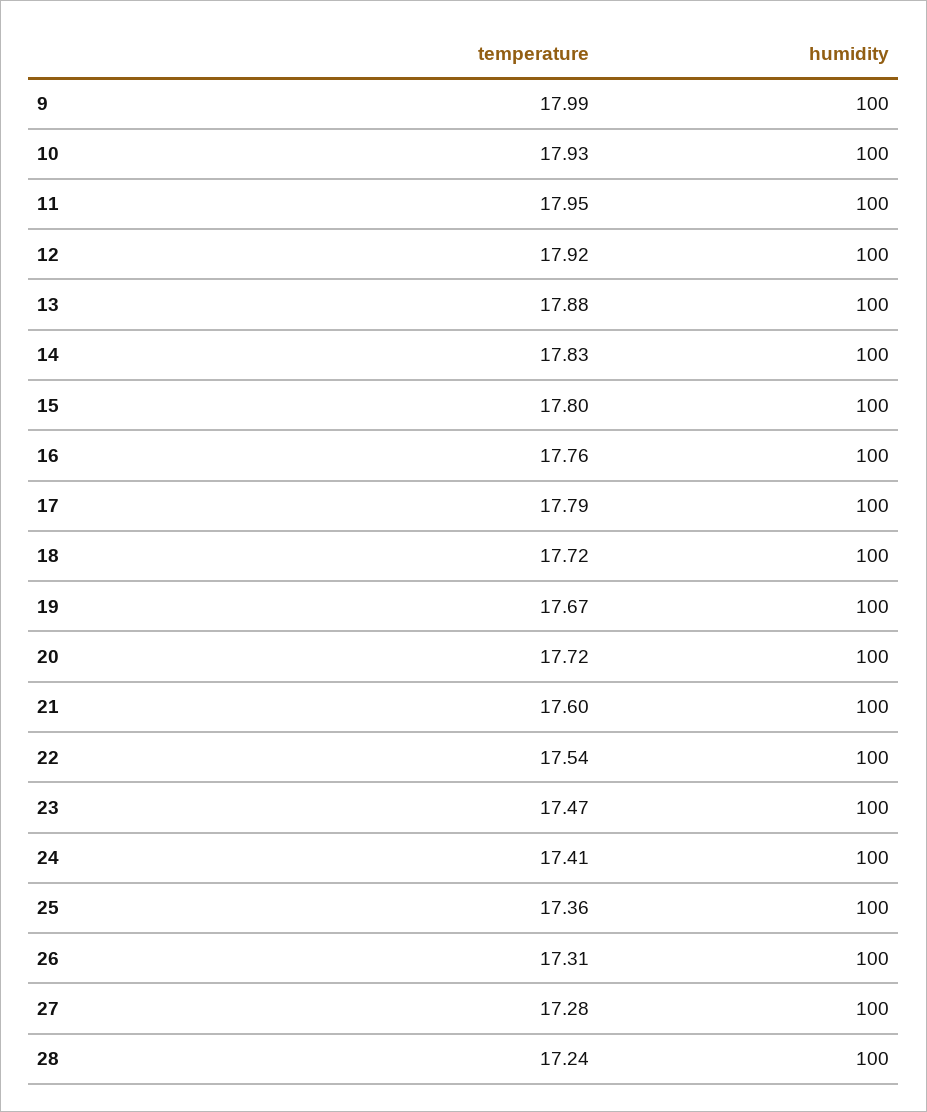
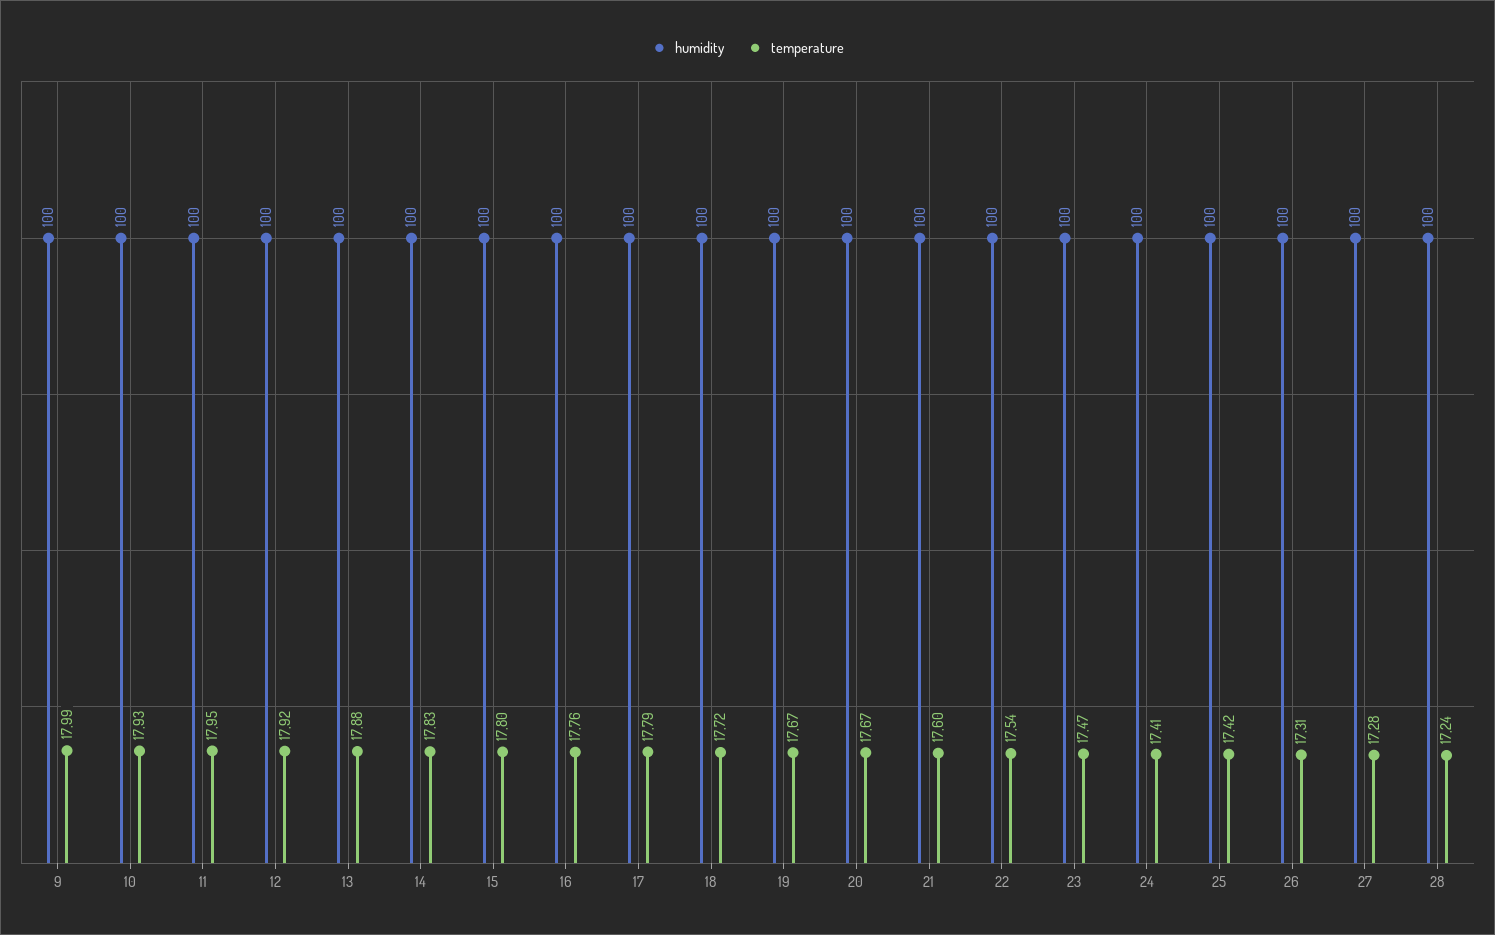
temperature, 20: 17.72 -> 17.67
temperature, 25: 17.36 -> 17.42

